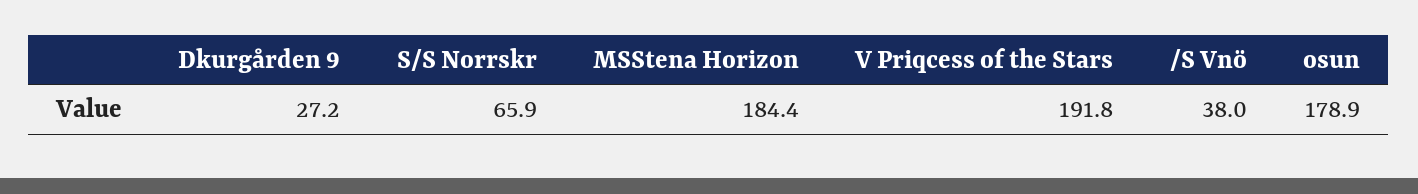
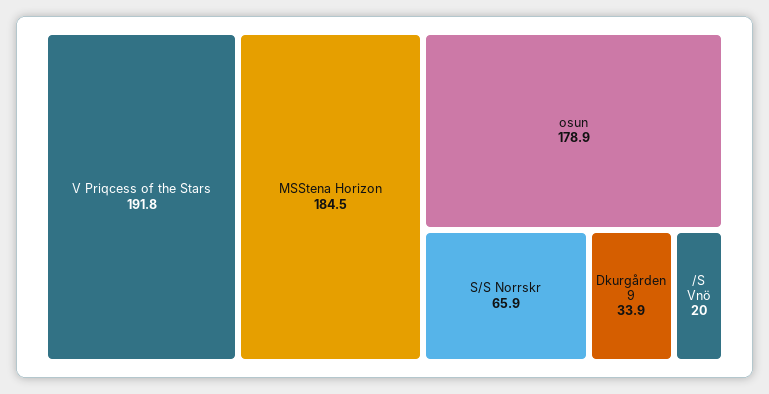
Dkurgården 9: 27.2 -> 33.9
MSStena Horizon: 184.4 -> 184.5
/S Vnö: 38 -> 20

